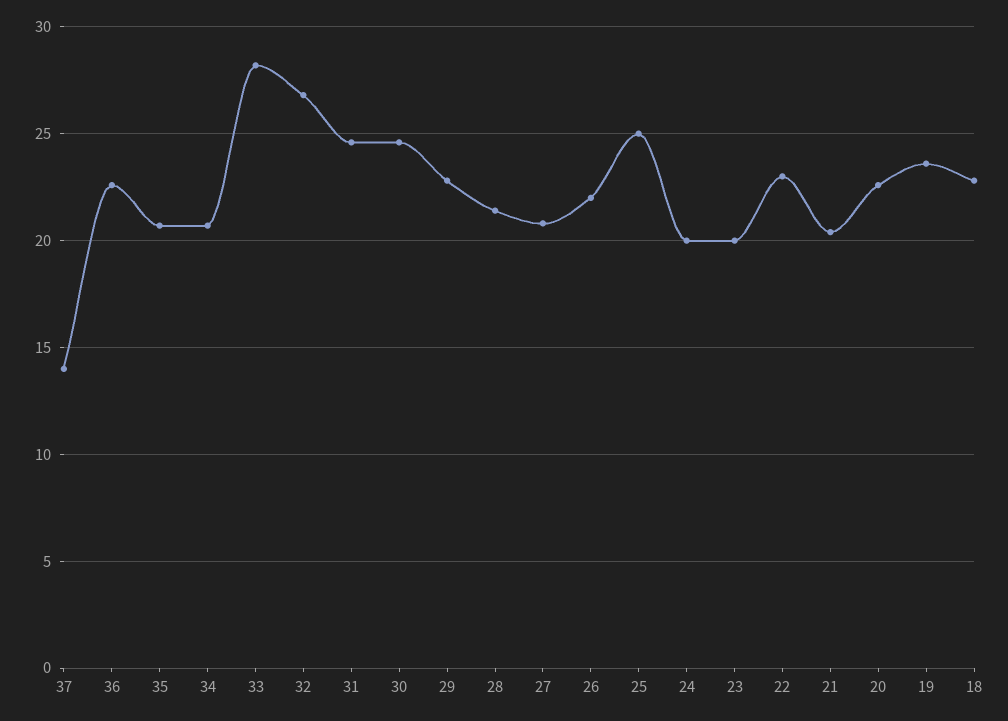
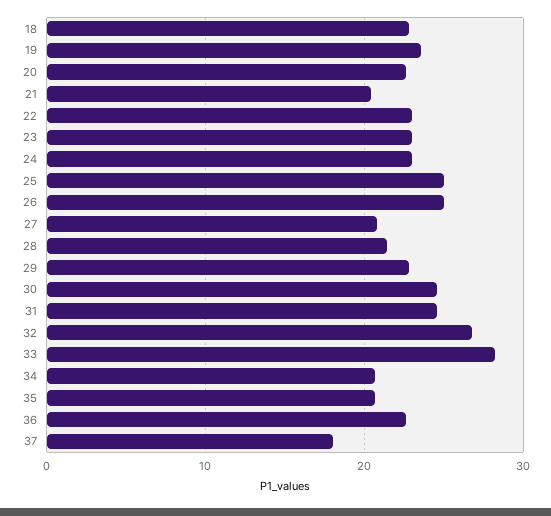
37: 14 -> 18
26: 22 -> 25
24: 20 -> 23
23: 20 -> 23

